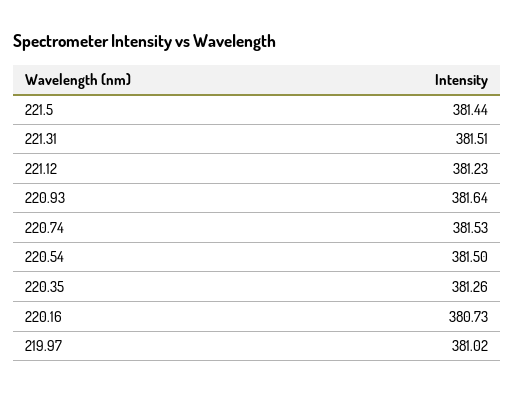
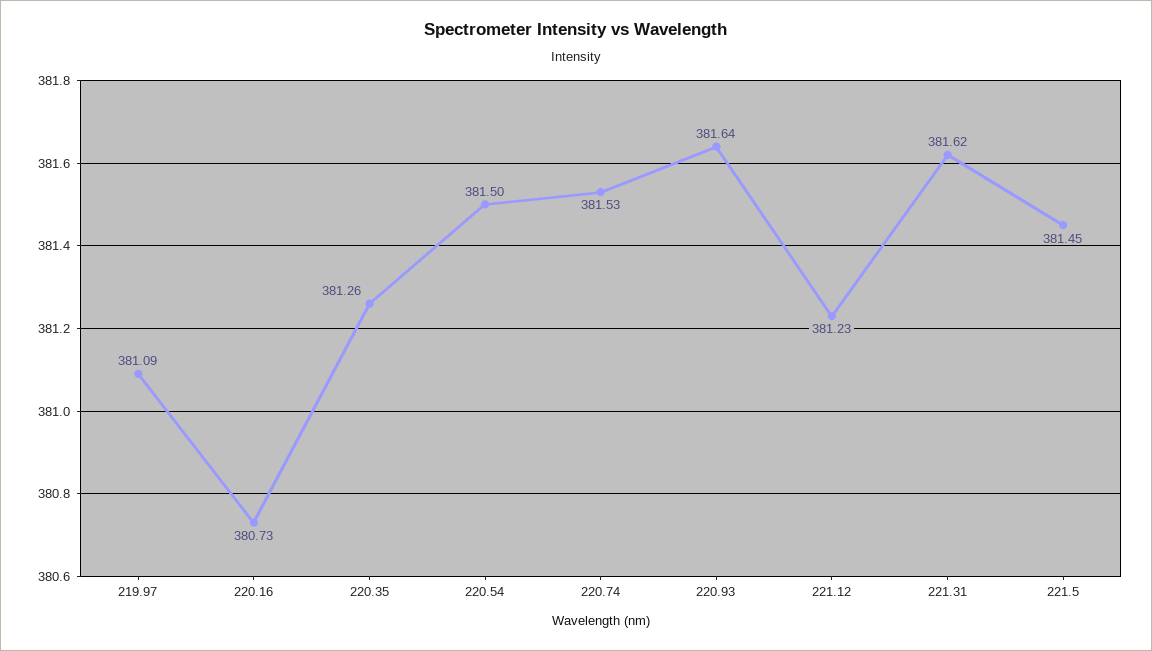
221.5: 381.44 -> 381.45
221.31: 381.51 -> 381.62
219.97: 381.02 -> 381.09

